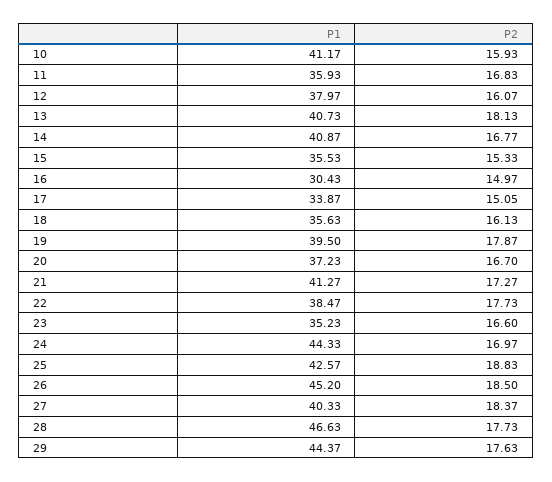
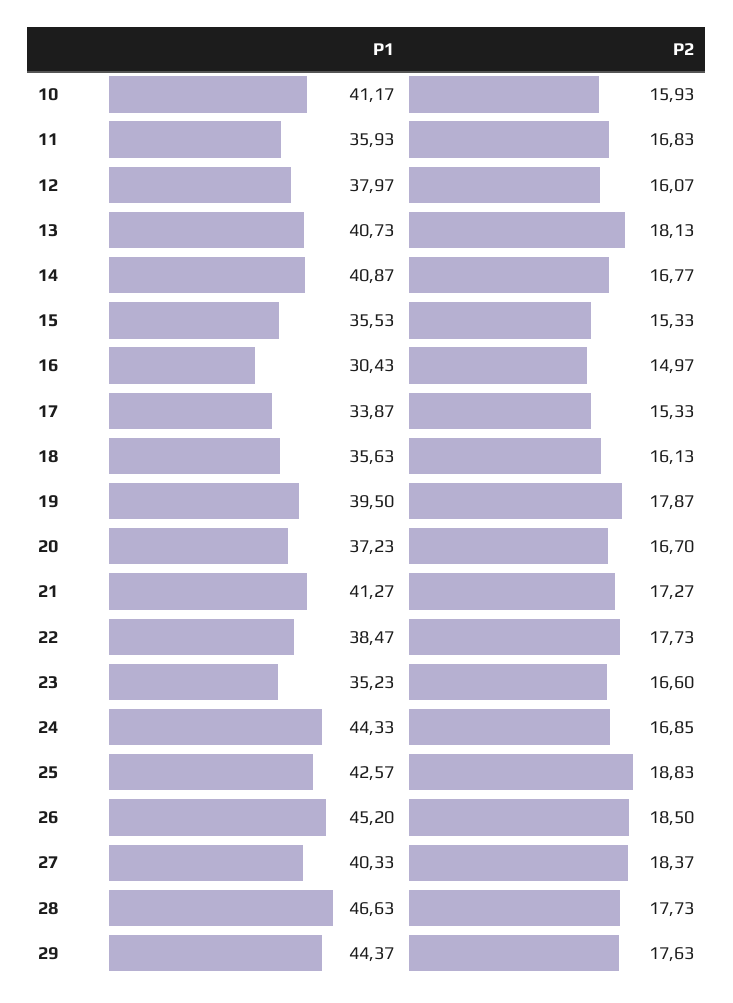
P2, 17: 15.05 -> 15.33
P2, 24: 16.97 -> 16.85

